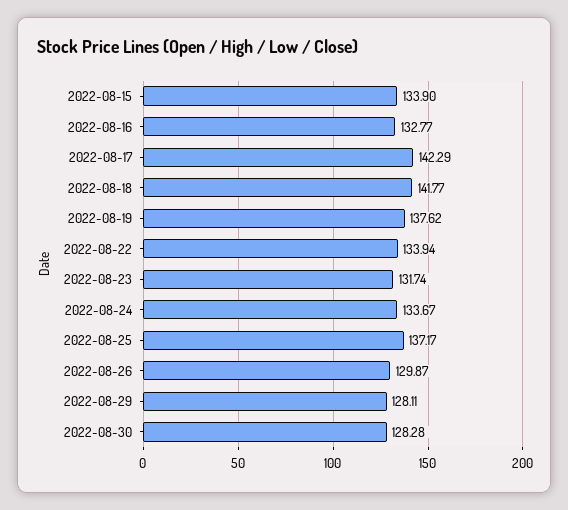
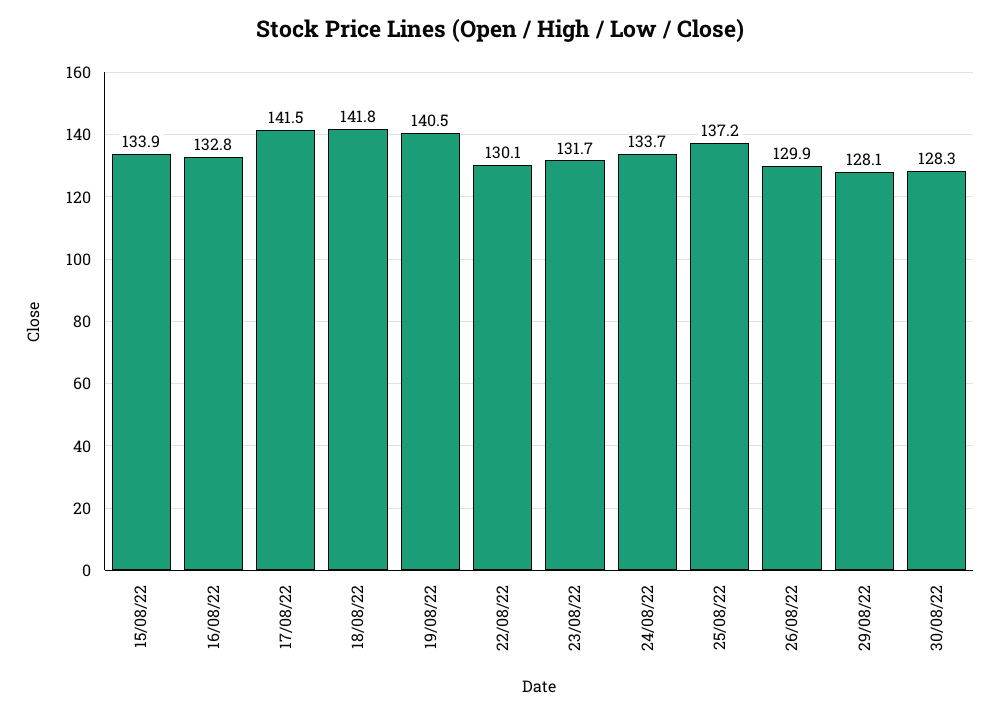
2022-08-17: 142.29 -> 141.5
2022-08-19: 137.62 -> 140.5
2022-08-22: 133.94 -> 130.1

